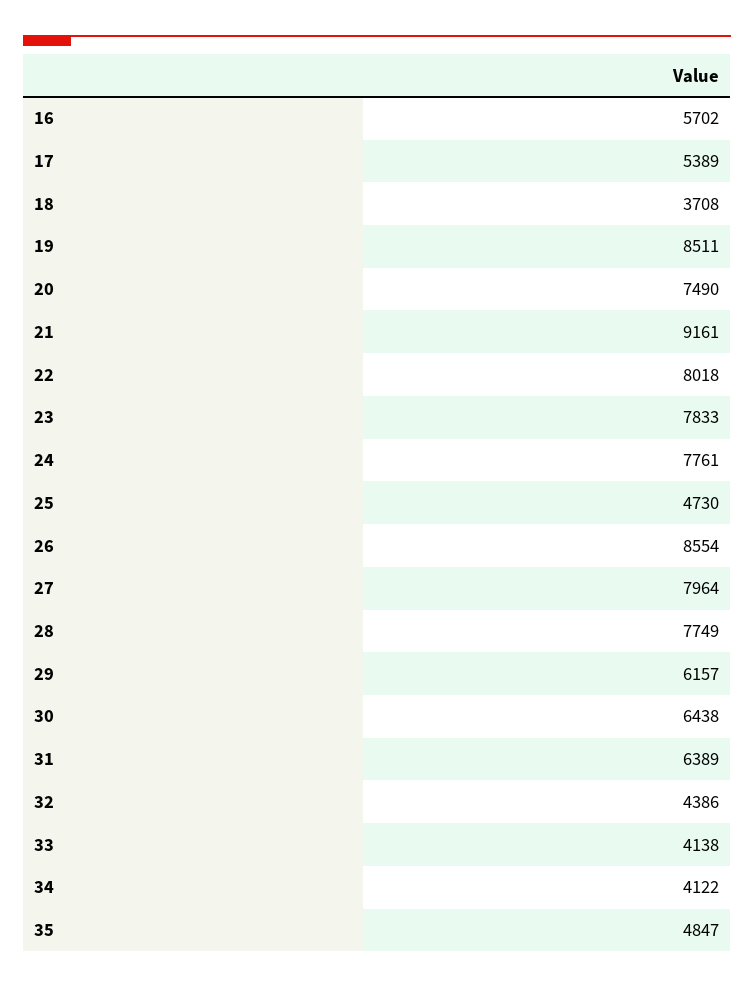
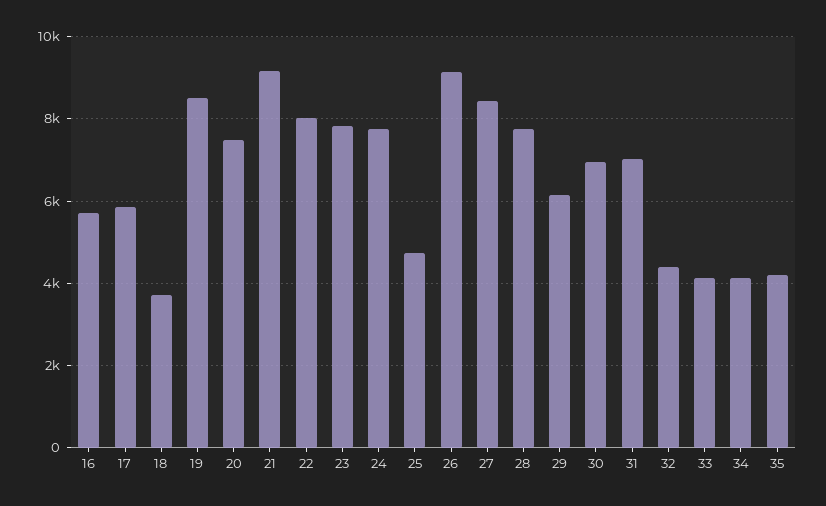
17: 5389 -> 5800
26: 8554 -> 9200
27: 7964 -> 8400
30: 6438 -> 7000
31: 6389 -> 7000
35: 4847 -> 4200

